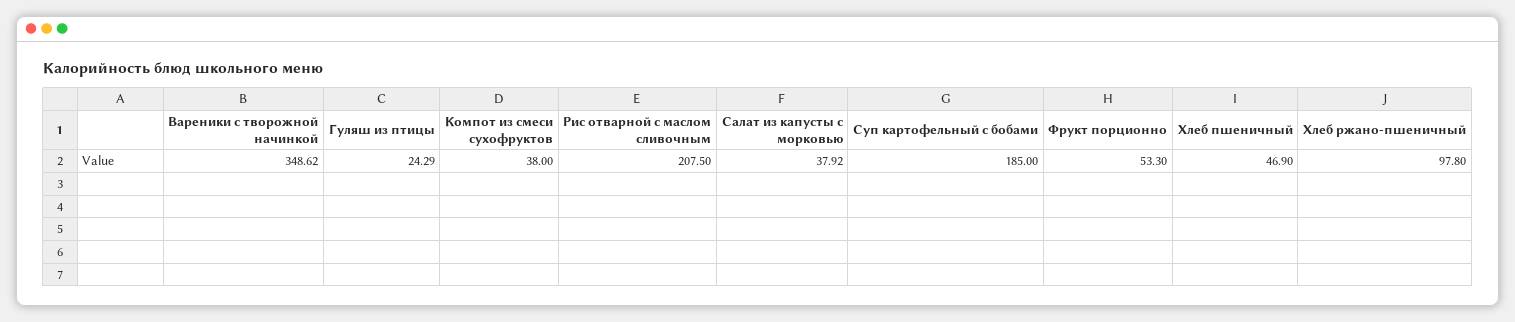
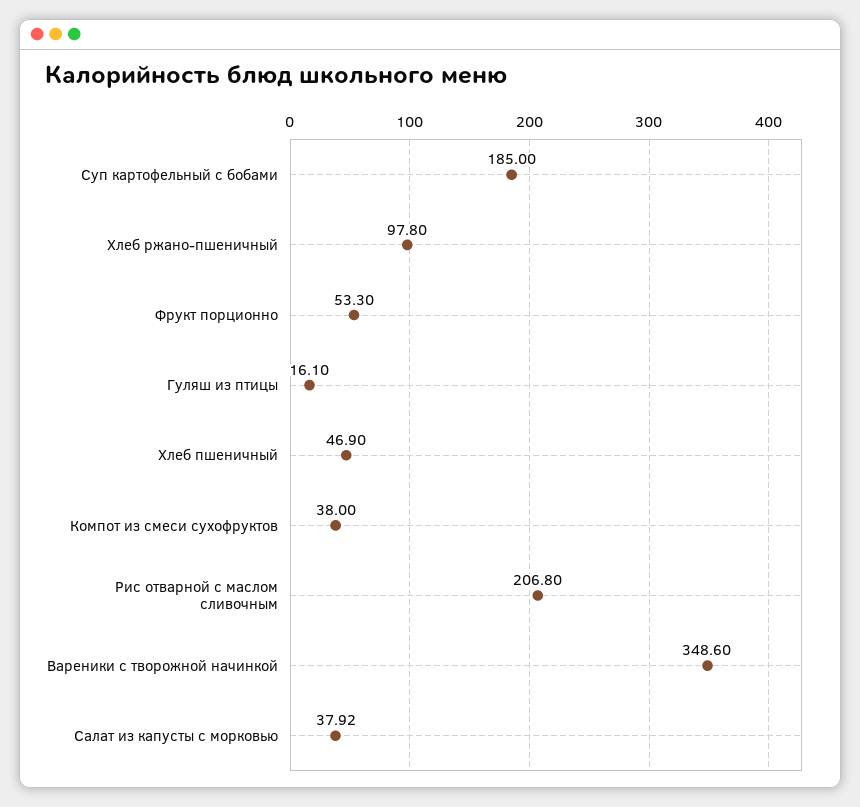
Вареники с творожной начинкой: 348.62 -> 348.6
Гуляш из птицы: 24.29 -> 16.1
Рис отварной с маслом сливочным: 207.5 -> 206.8

